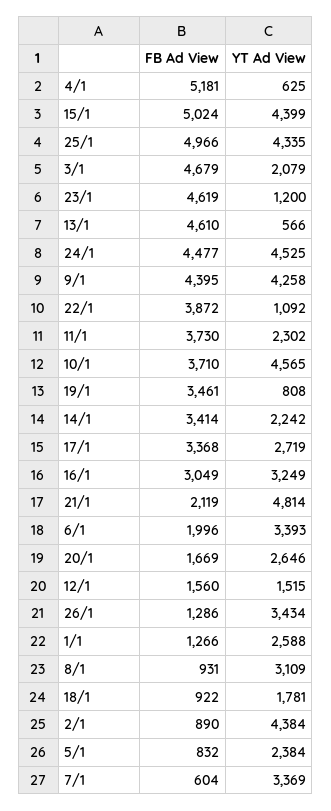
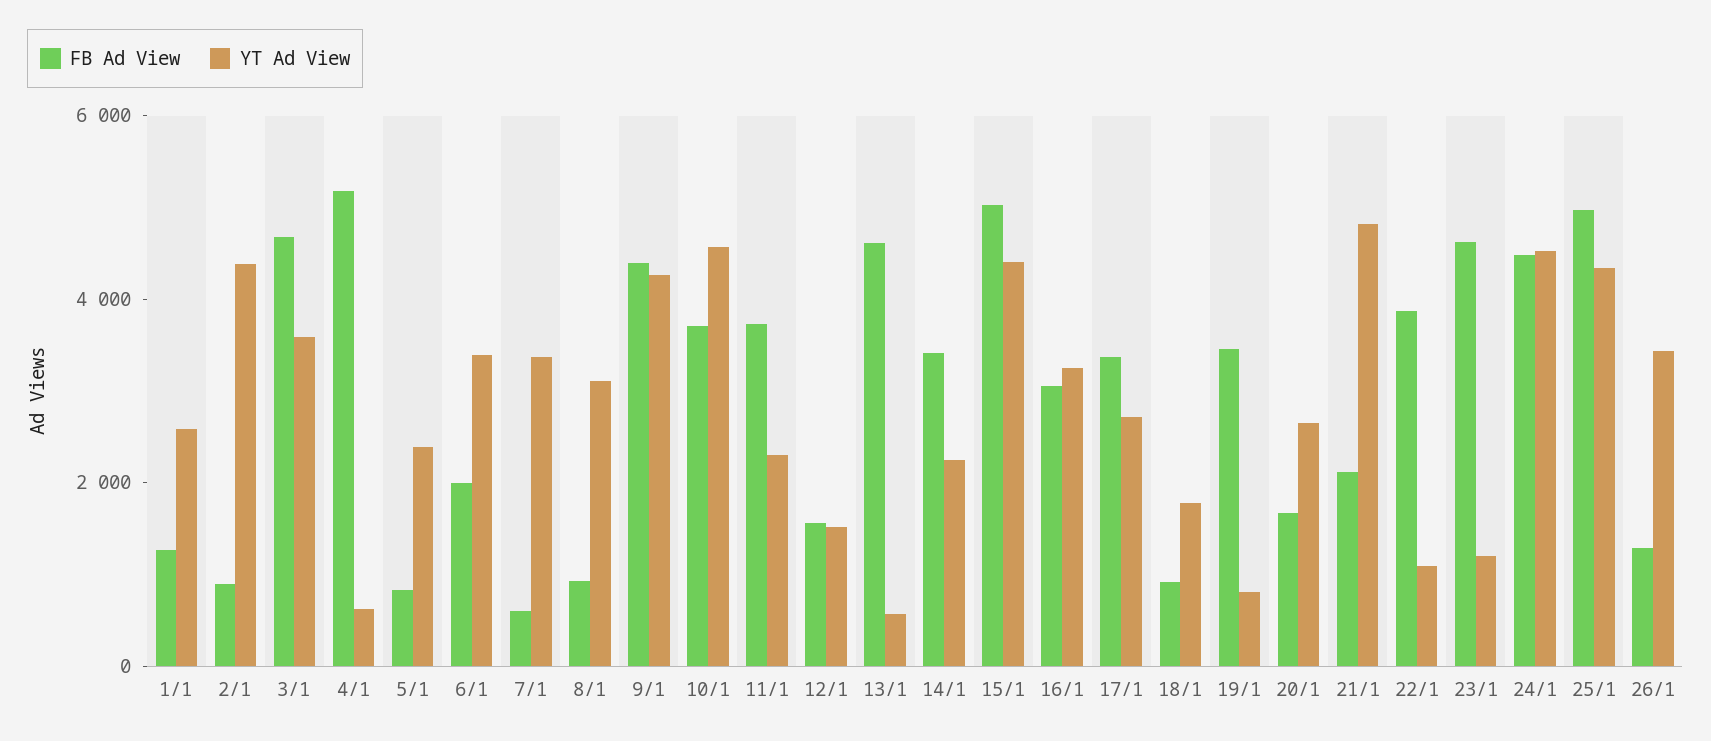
YT Ad View, 3/1: 2079 -> 3500

